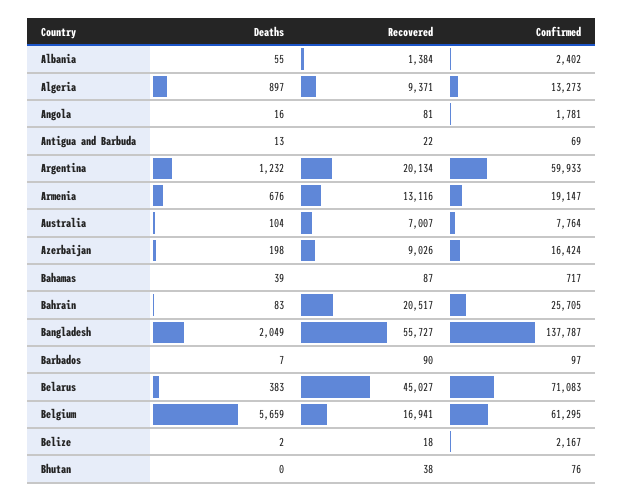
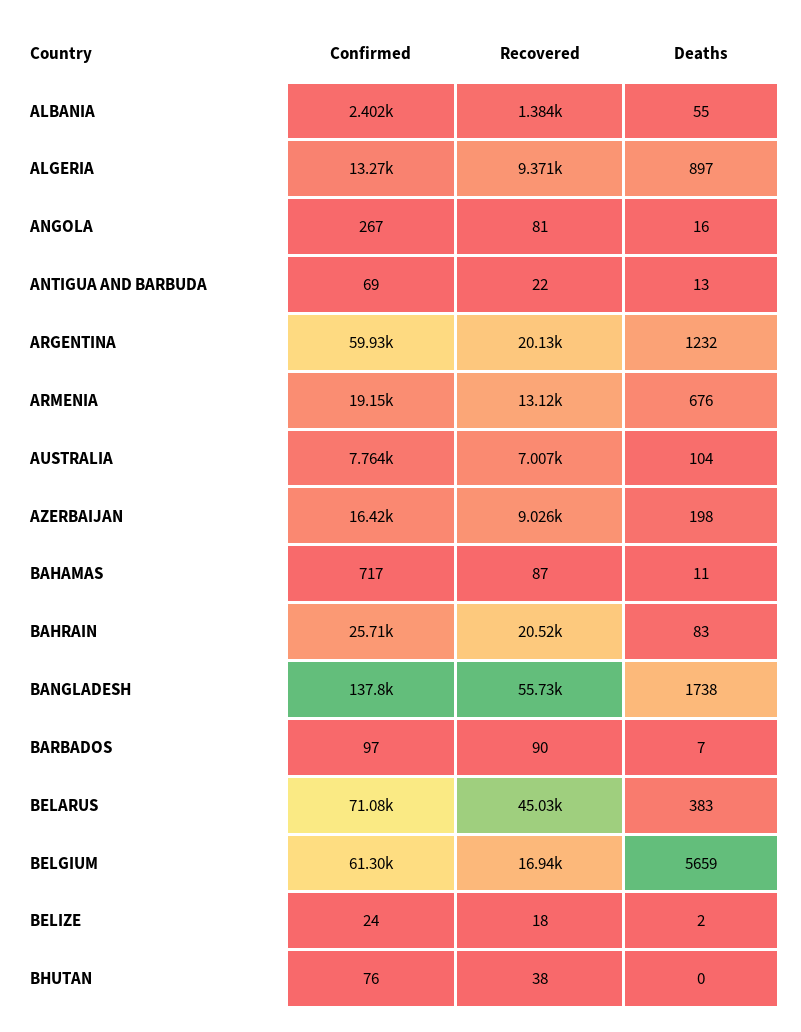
Confirmed, Angola: 1781 -> 267
Deaths, Bahamas: 39 -> 11
Deaths, Bangladesh: 2049 -> 1738
Confirmed, Belize: 2167 -> 24

